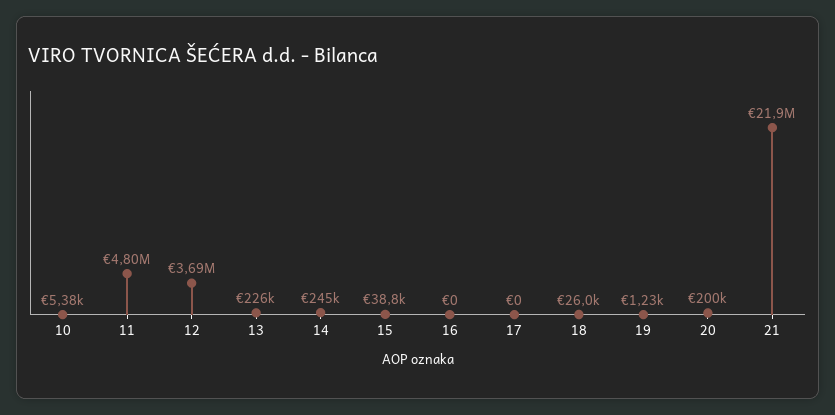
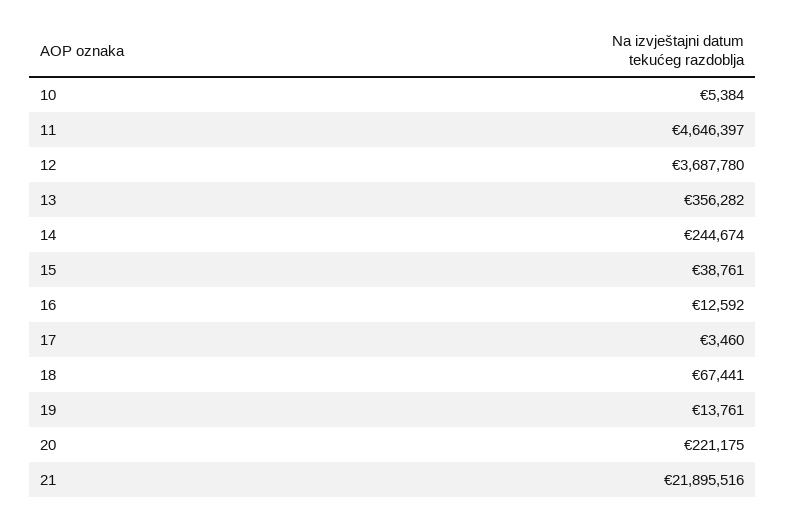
11: 4800000 -> 4646397
13: 226000 -> 356282
16: 0 -> 12592
17: 0 -> 3460
18: 26000 -> 67441
19: 1230 -> 13761
20: 200000 -> 221175

